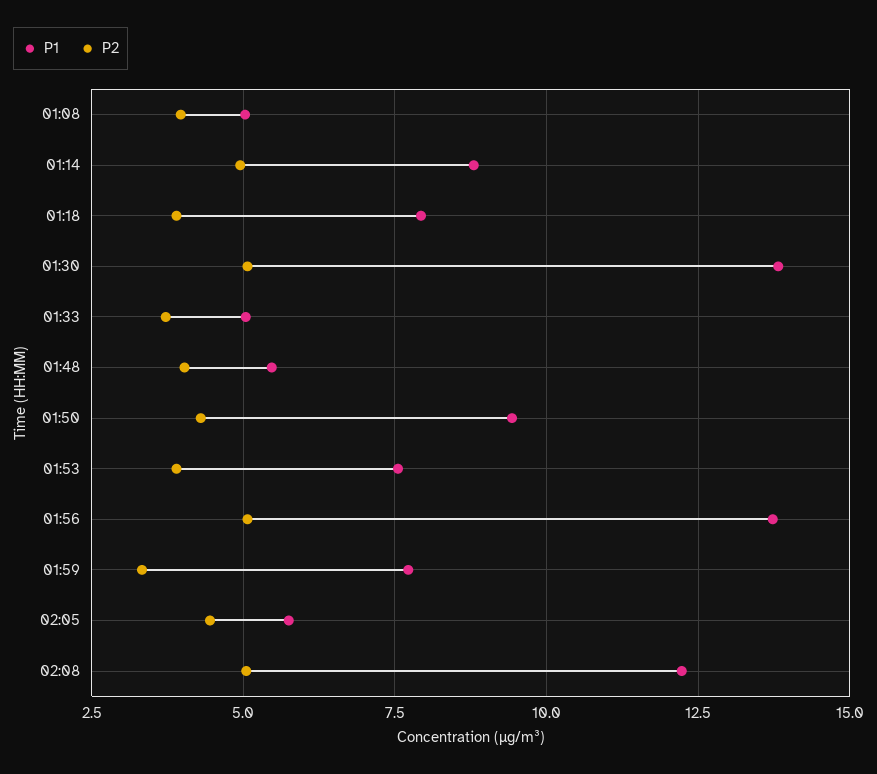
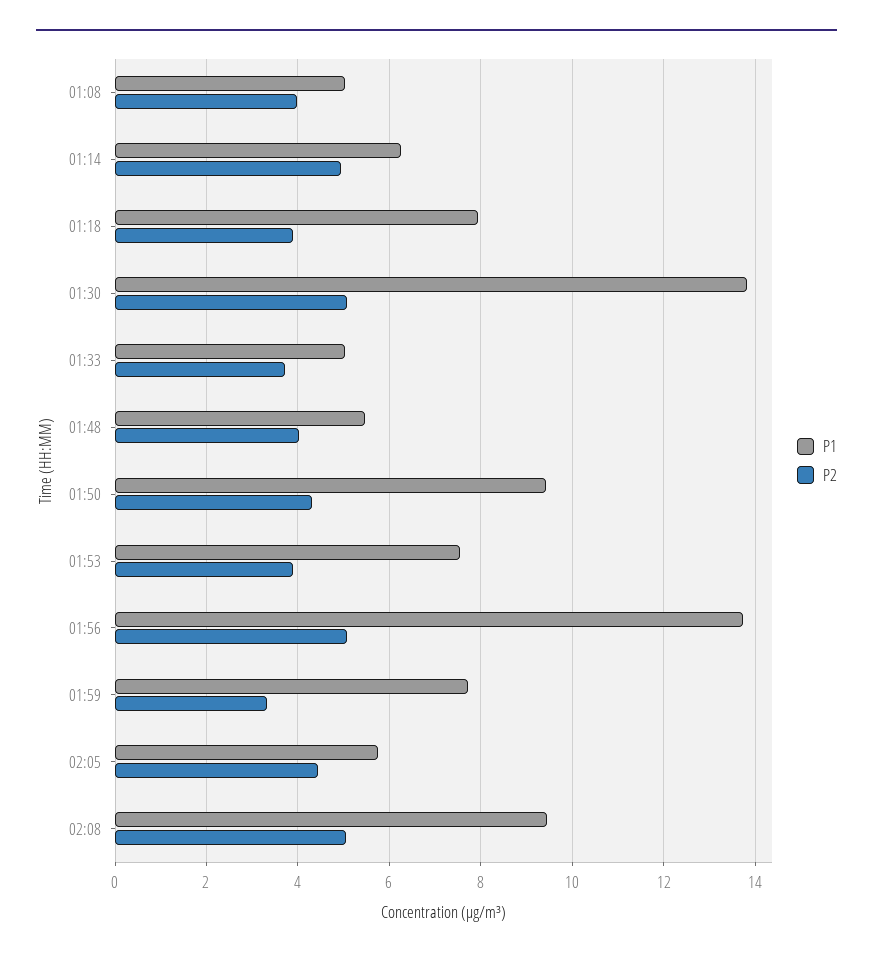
P1, 01:14: 8.75 -> 6.2
P1, 02:08: 12.25 -> 9.4

